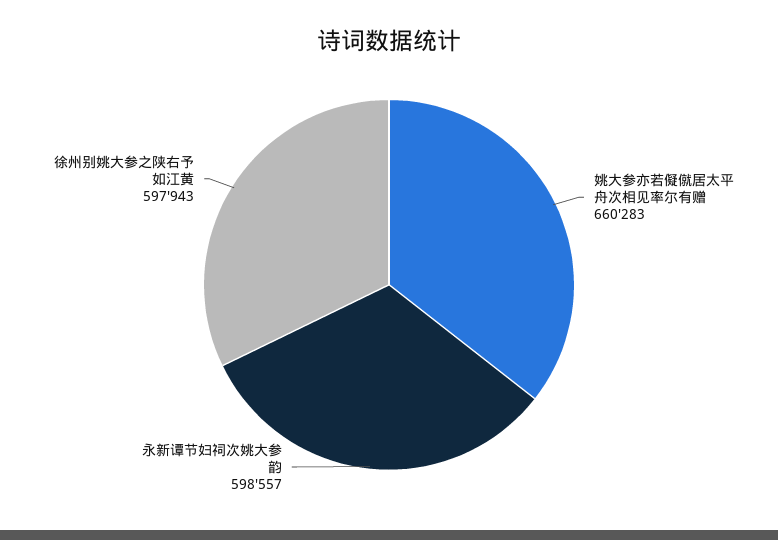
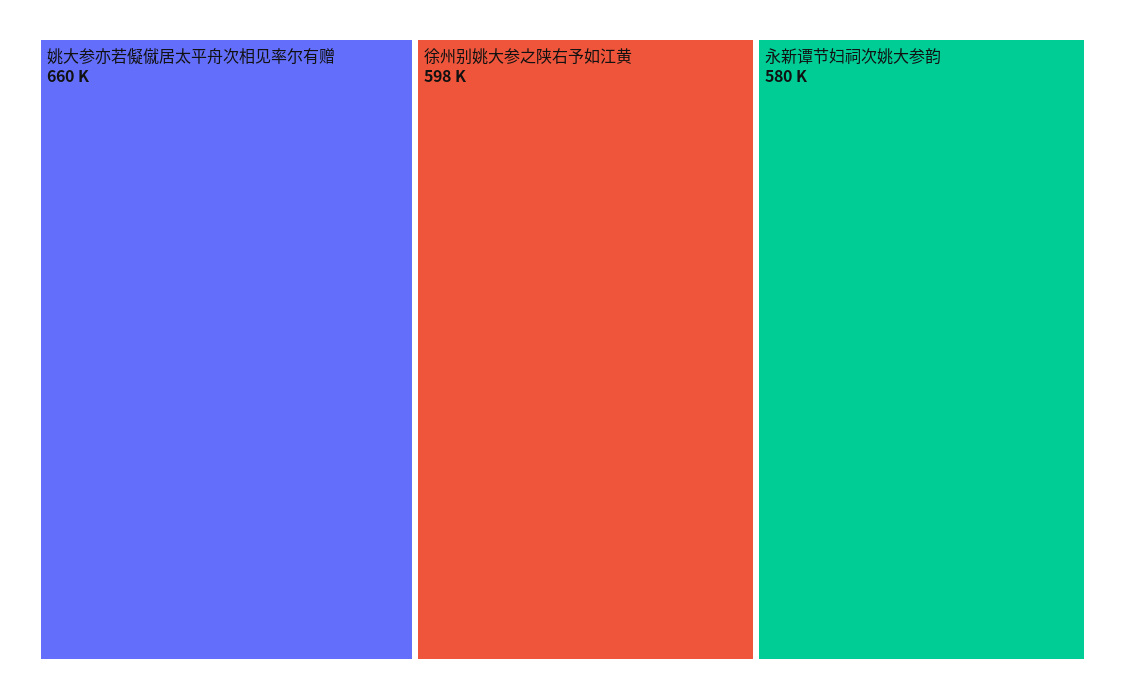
永新谭节妇祠次姚大参韵: 598557 -> 580000

